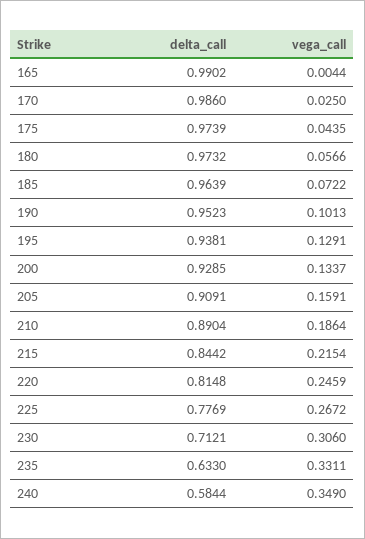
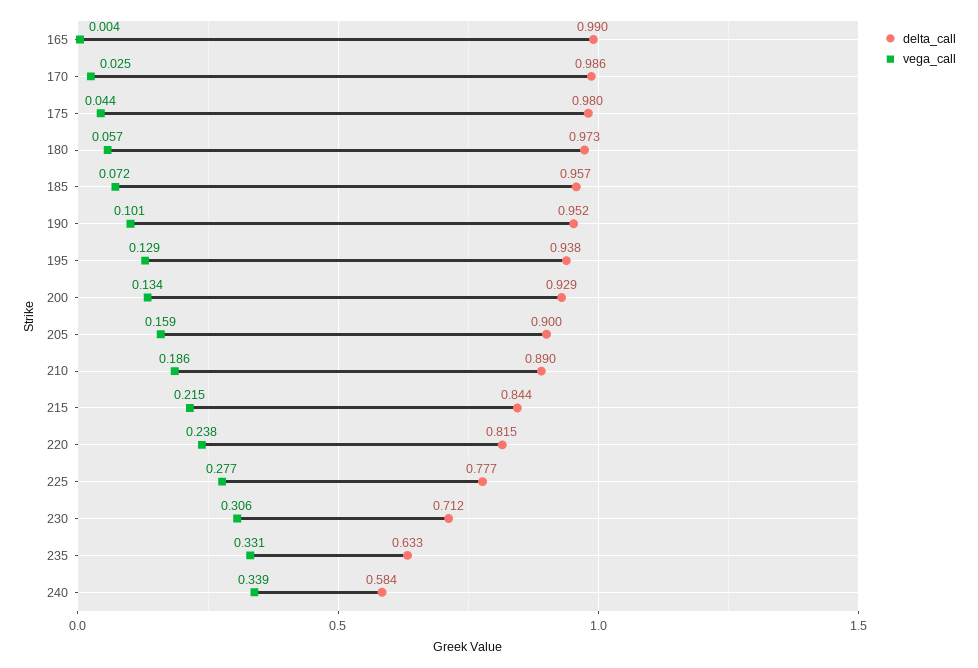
delta_call, 175: 0.9739 -> 0.98
delta_call, 185: 0.9639 -> 0.957
delta_call, 205: 0.9091 -> 0.9
vega_call, 220: 0.2459 -> 0.238
vega_call, 225: 0.2672 -> 0.277
vega_call, 240: 0.349 -> 0.339

